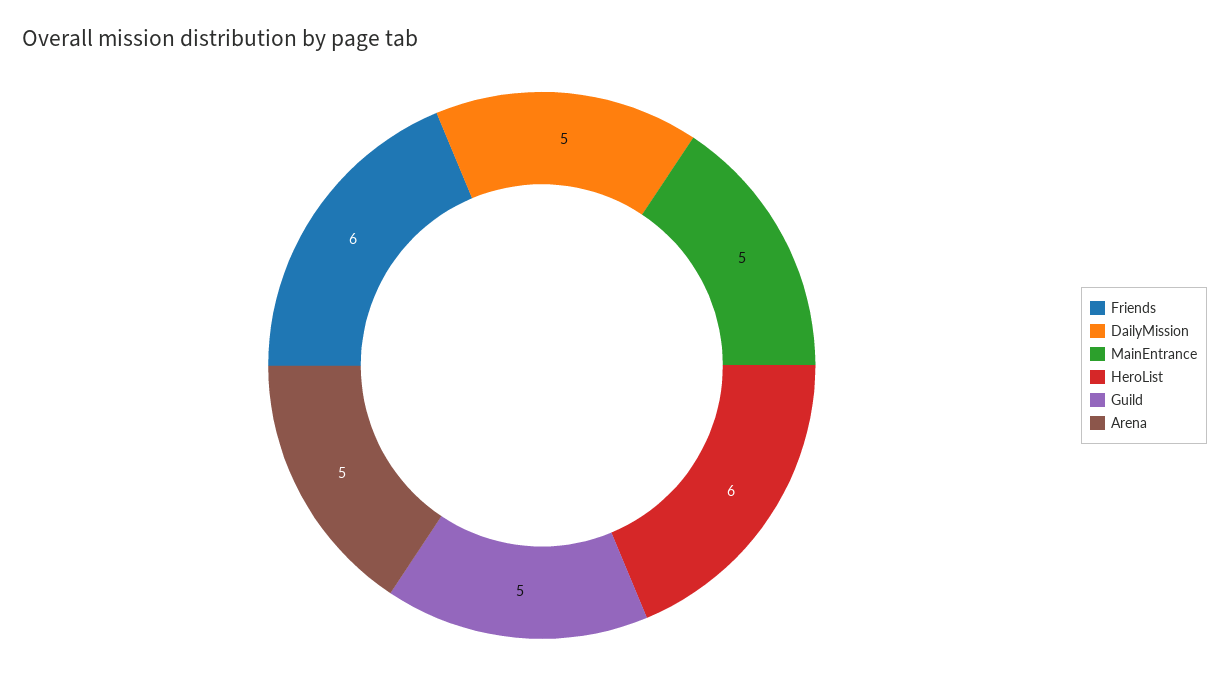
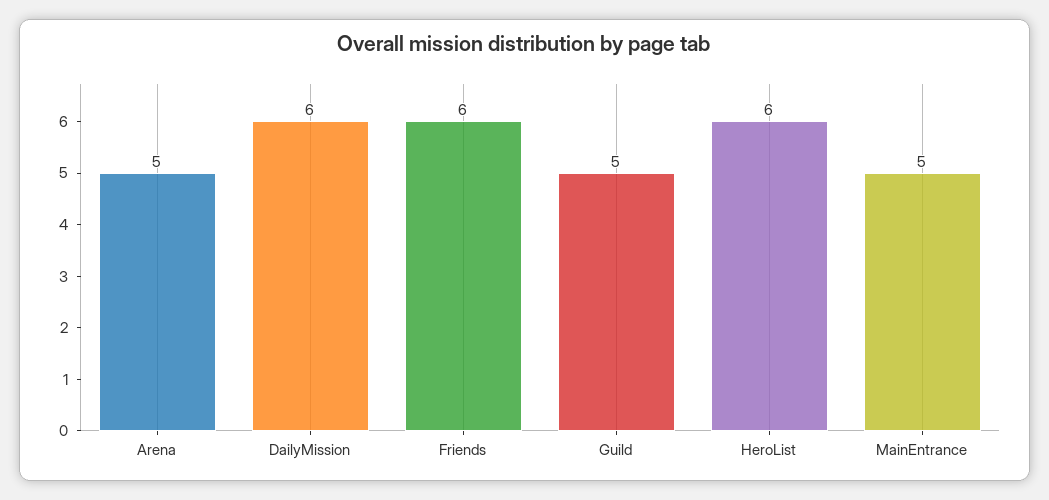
DailyMission: 5 -> 6

